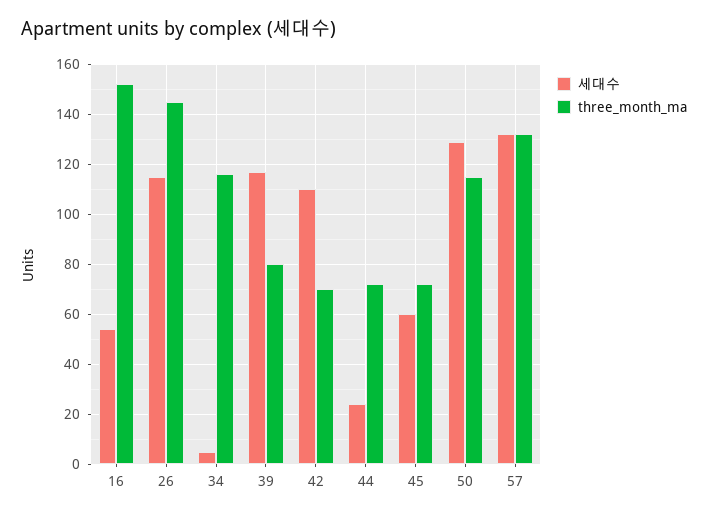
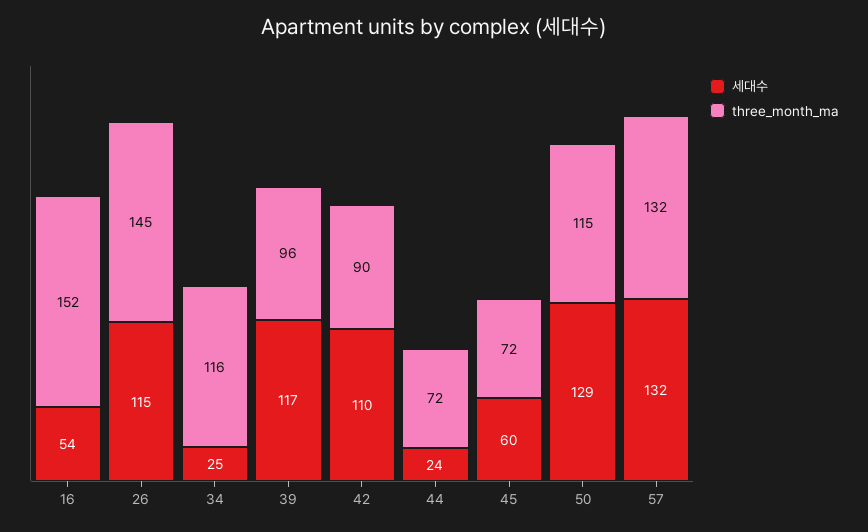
세대수, 34: 5 -> 25
three_month_ma, 39: 80 -> 96
three_month_ma, 42: 70 -> 90

